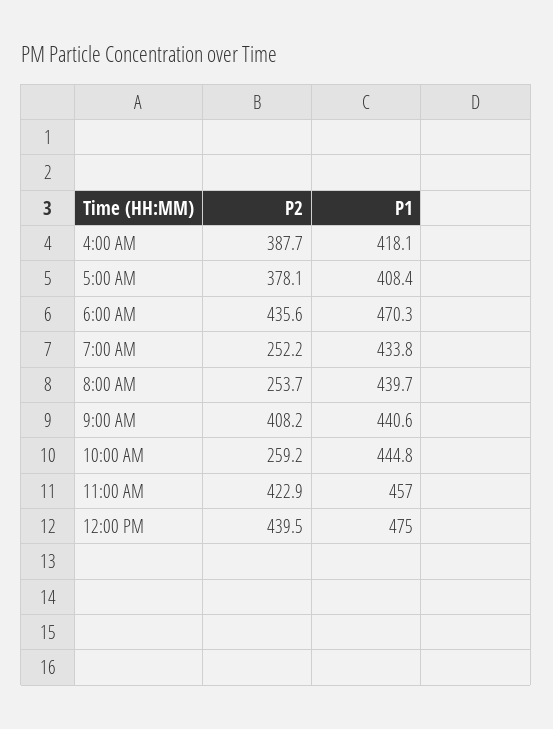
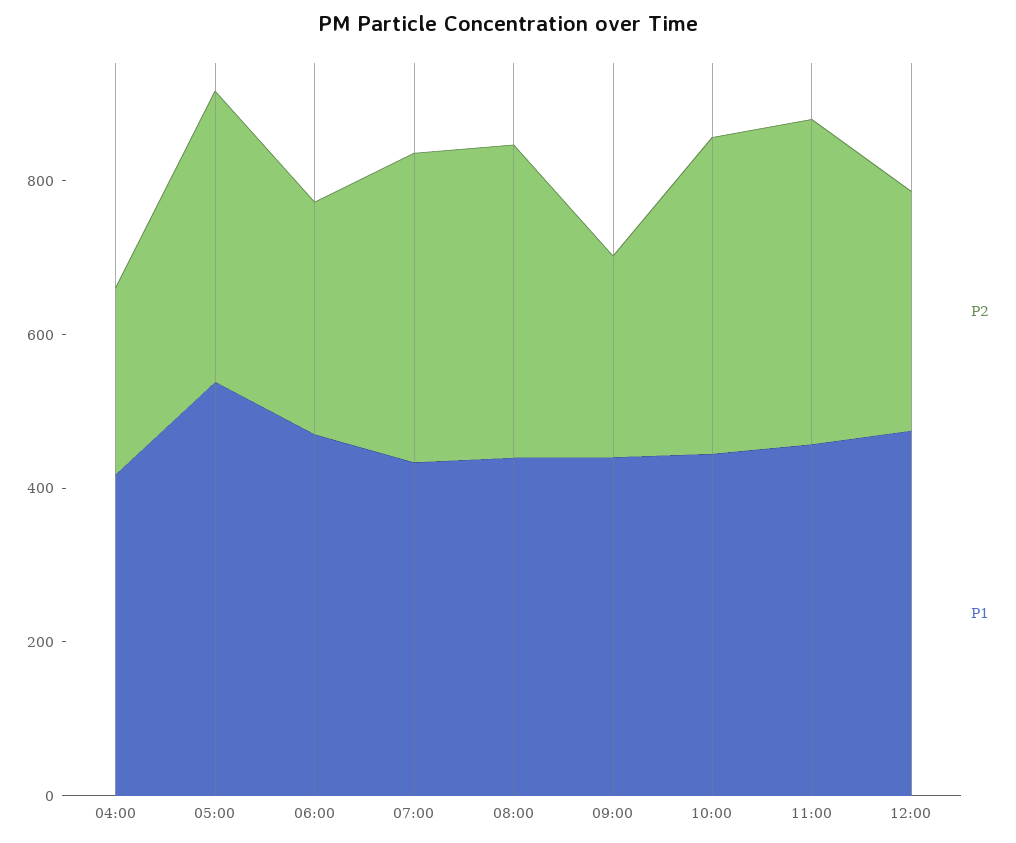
P2, 4:00 AM: 387.7 -> 250
P1, 5:00 AM: 408.4 -> 550
P2, 6:00 AM: 435.6 -> 300
P2, 7:00 AM: 252.2 -> 400
P2, 8:00 AM: 253.7 -> 400
P2, 9:00 AM: 408.2 -> 250
P2, 10:00 AM: 259.2 -> 400
P2, 12:00 PM: 439.5 -> 300

